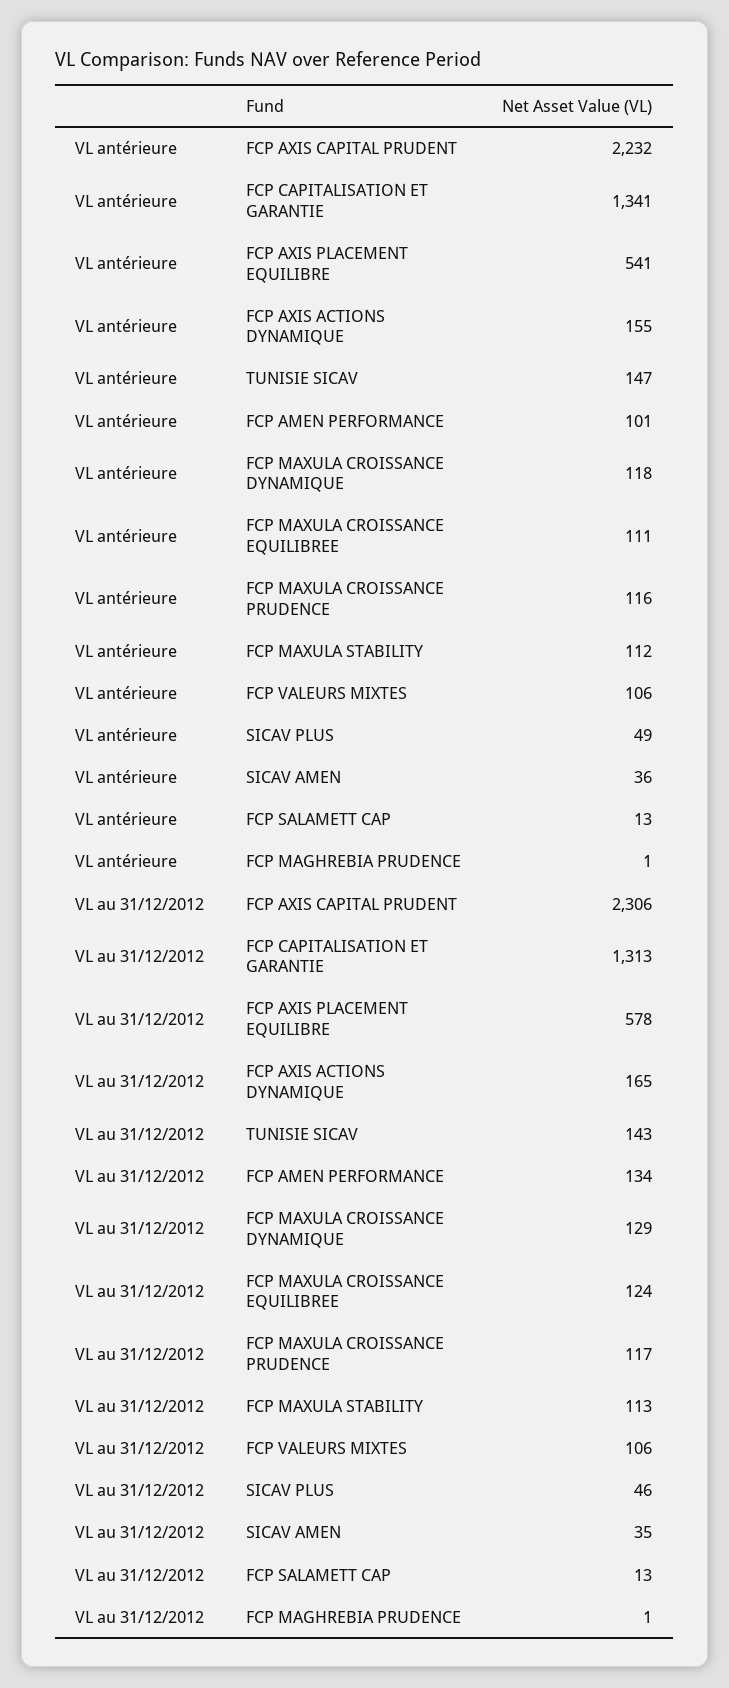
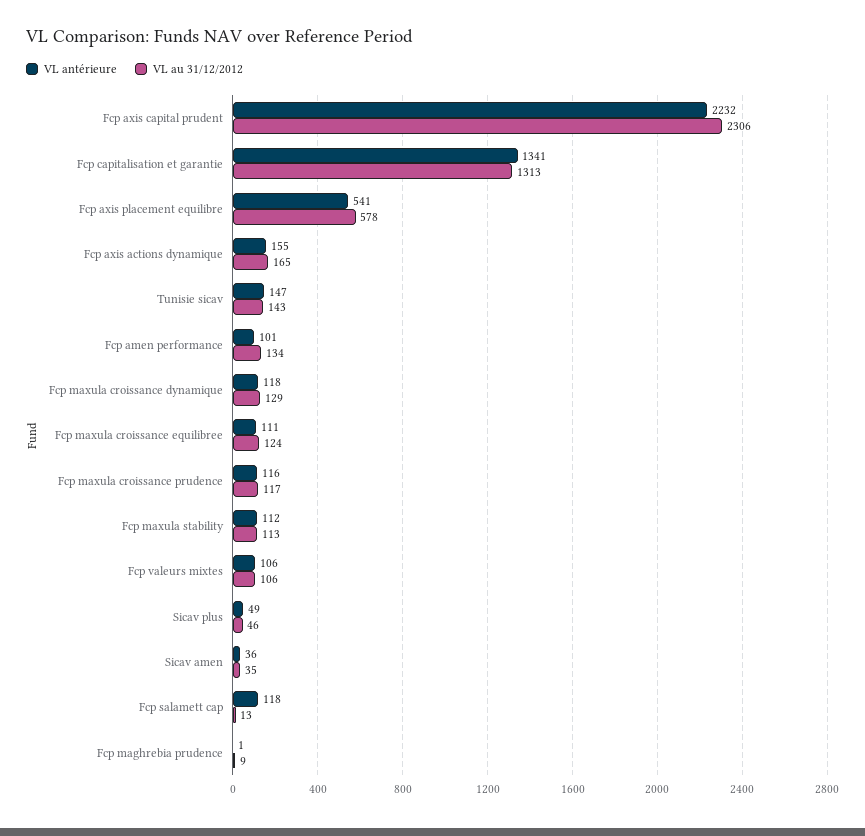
VL antérieure, FCP SALAMETT CAP: 13 -> 118
VL au 31/12/2012, FCP MAGHREBIA PRUDENCE: 1 -> 9

